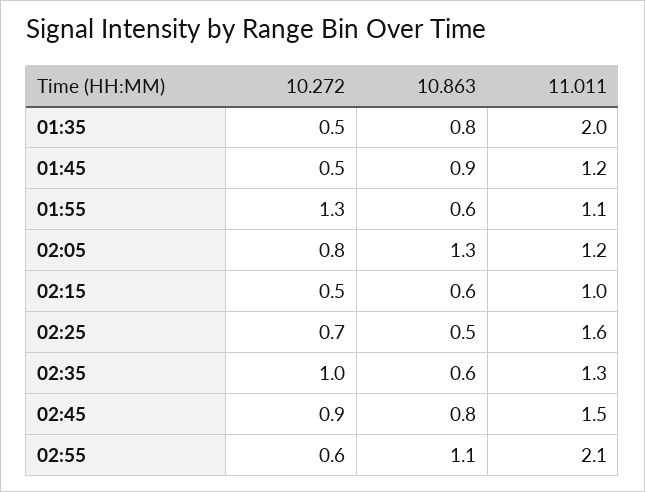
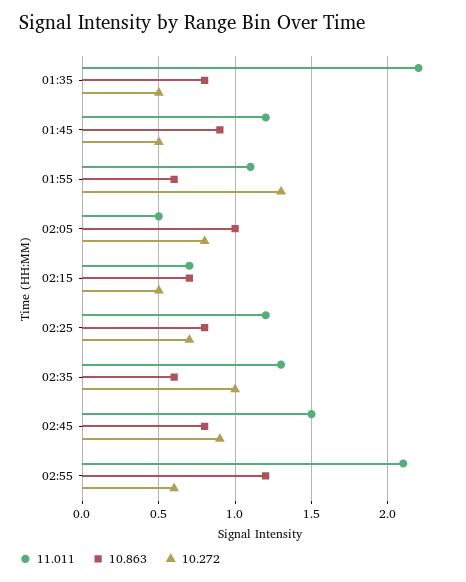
11.011, 01:35: 2 -> 2.2
10.863, 02:05: 1.3 -> 1
11.011, 02:05: 1.2 -> 0.5
10.863, 02:15: 0.6 -> 0.7
11.011, 02:15: 1 -> 0.7
10.863, 02:25: 0.5 -> 0.8
11.011, 02:25: 1.6 -> 1.2
10.863, 02:55: 1.1 -> 1.2

